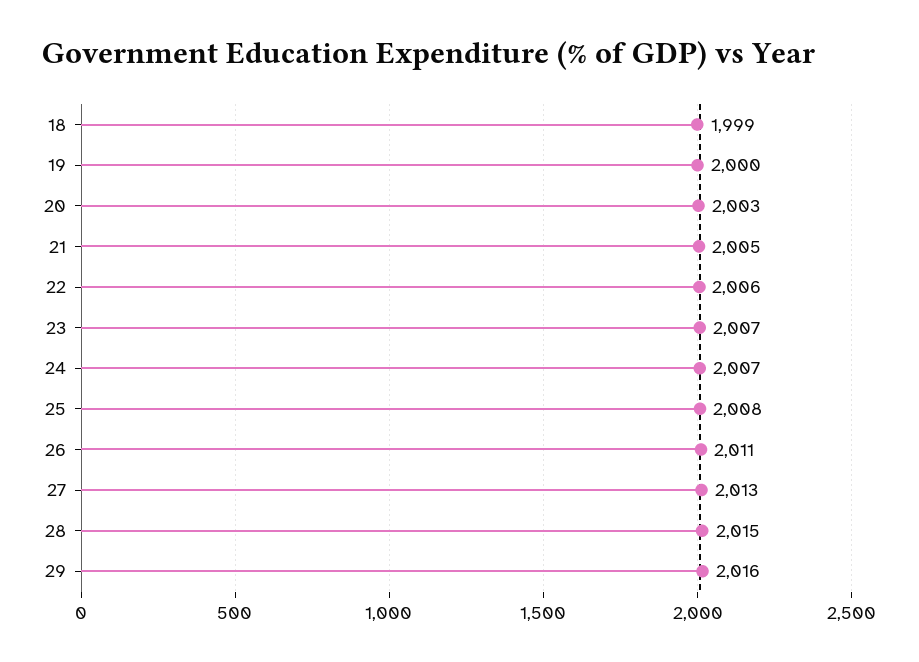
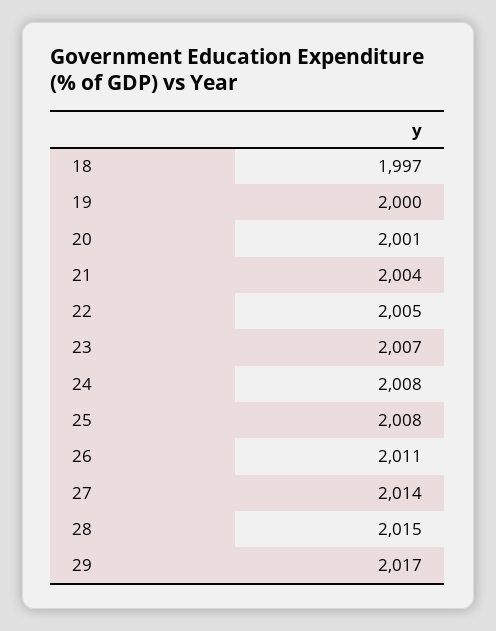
18: 1999 -> 1997
20: 2003 -> 2001
21: 2005 -> 2004
22: 2006 -> 2005
24: 2007 -> 2008
27: 2013 -> 2014
29: 2016 -> 2017

